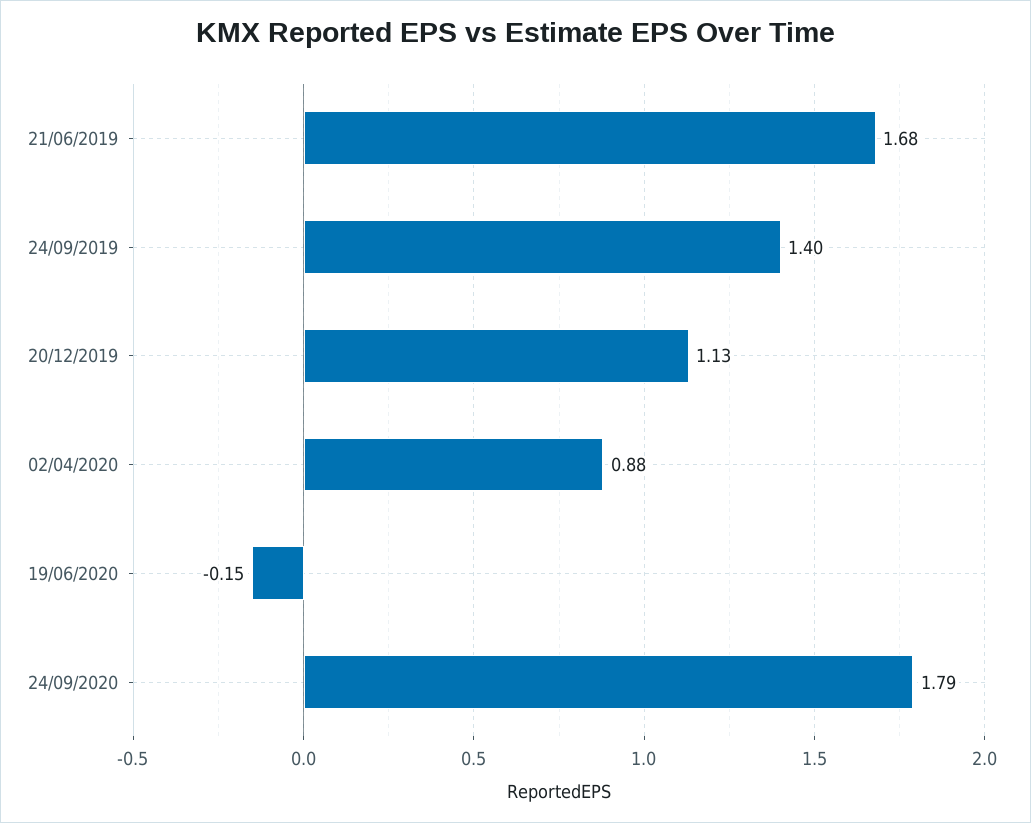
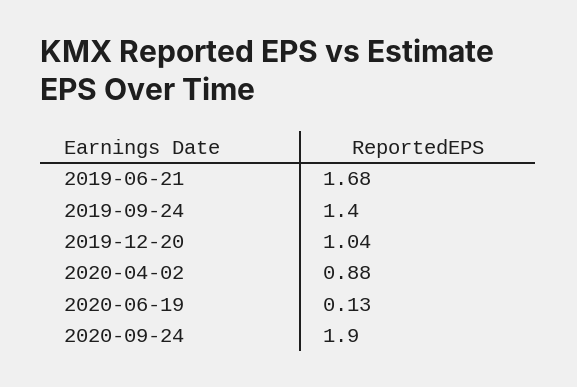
20/12/2019: 1.13 -> 1.04
19/06/2020: -0.15 -> 0.13
24/09/2020: 1.79 -> 1.9

